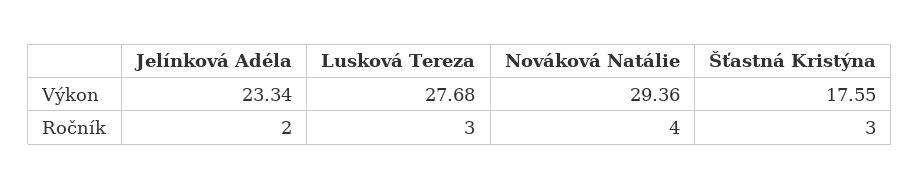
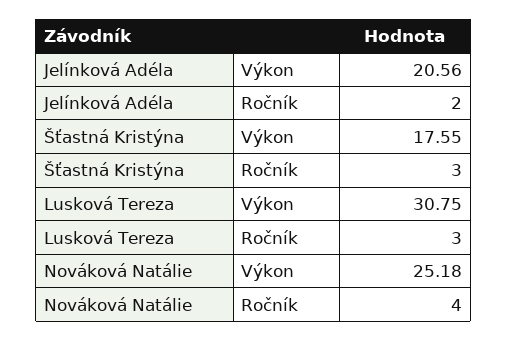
Jelínková Adéla, Výkon: 23.34 -> 20.56
Lusková Tereza, Výkon: 27.68 -> 30.75
Nováková Natálie, Výkon: 29.36 -> 25.18

